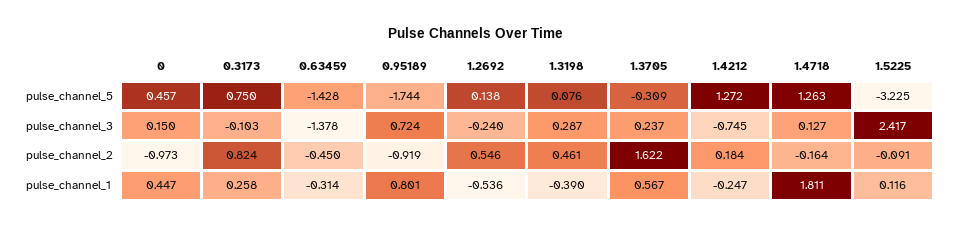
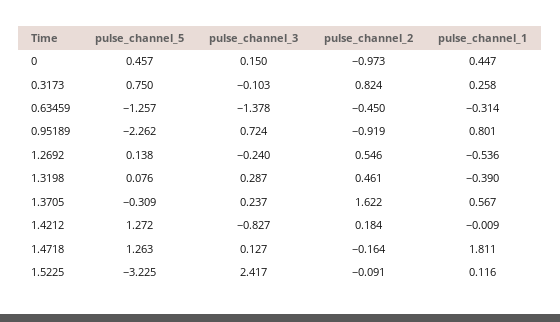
0.63459, pulse_channel_5: -1.428 -> -1.257
0.95189, pulse_channel_5: -1.744 -> -2.262
1.4212, pulse_channel_3: -0.745 -> -0.827
1.4212, pulse_channel_1: -0.247 -> -0.009

